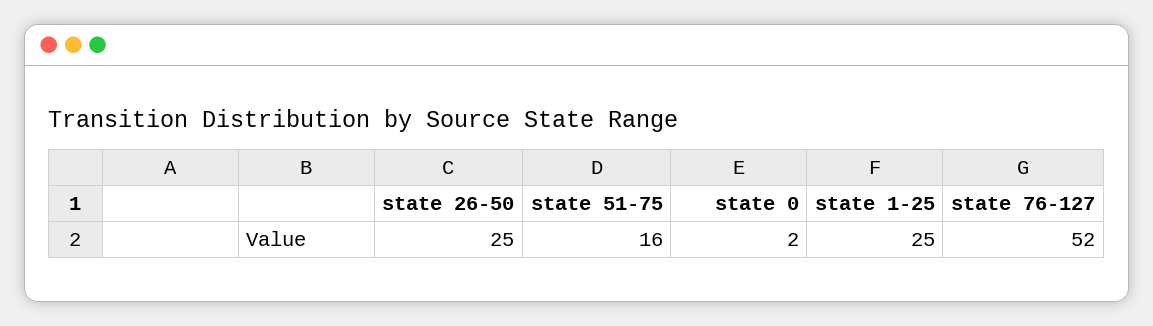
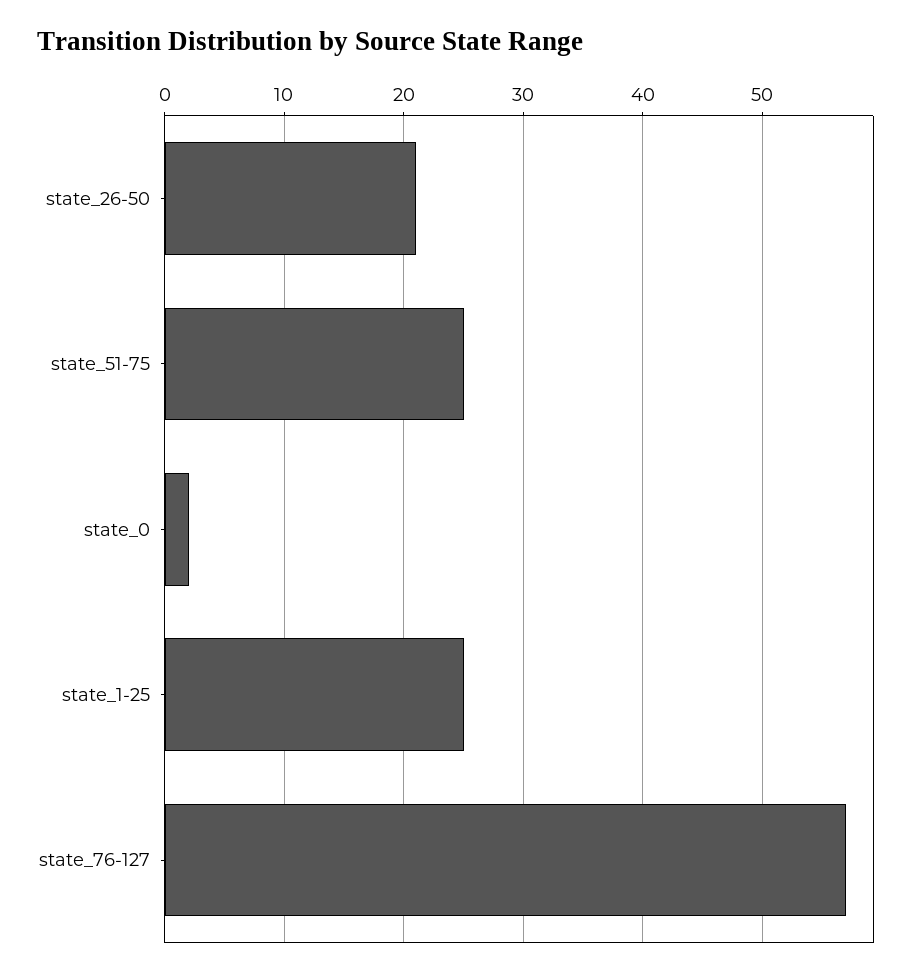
state 26-50: 25 -> 21
state 51-75: 16 -> 25
state 76-127: 52 -> 57

